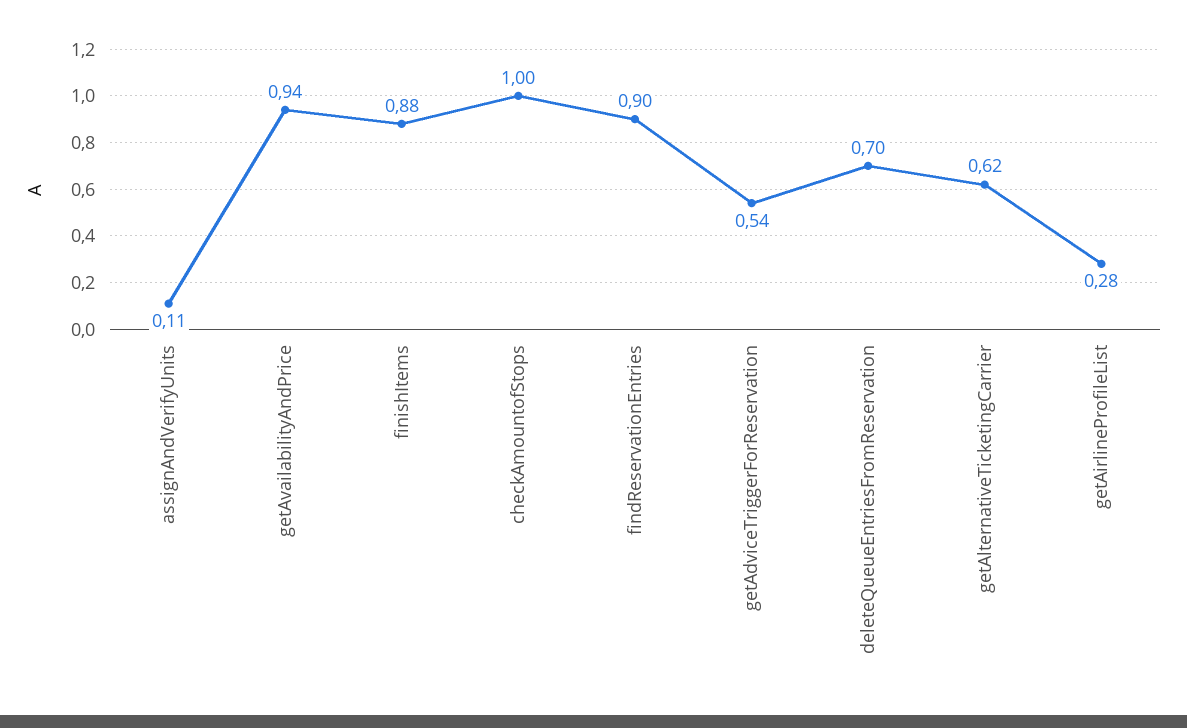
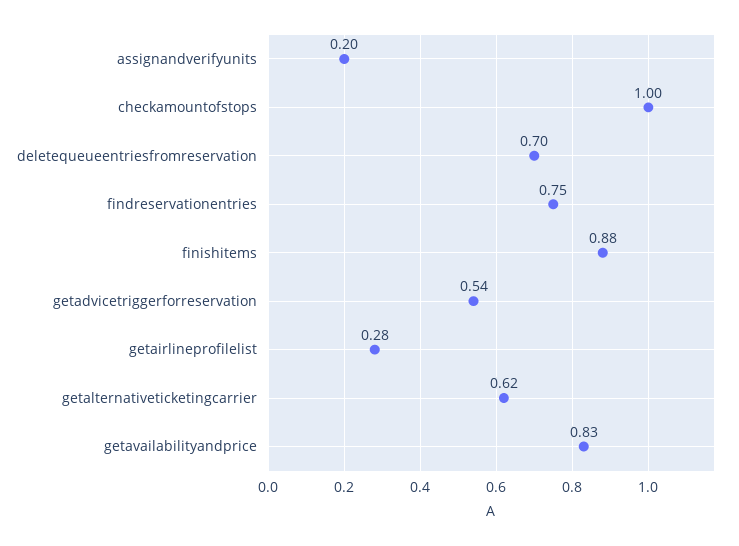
assignAndVerifyUnits: 0.11 -> 0.2
getAvailabilityAndPrice: 0.94 -> 0.83
findReservationEntries: 0.9 -> 0.75

